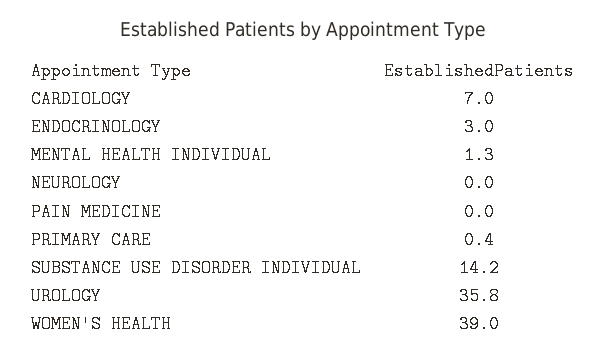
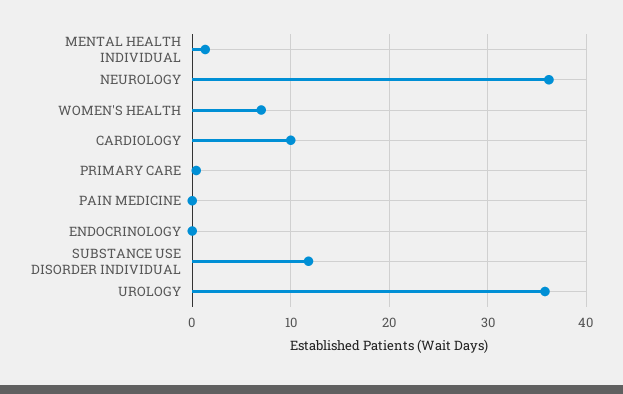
CARDIOLOGY: 7 -> 10
ENDOCRINOLOGY: 3 -> 0
NEUROLOGY: 0 -> 36
SUBSTANCE USE DISORDER INDIVIDUAL: 14.2 -> 12
WOMEN'S HEALTH: 39 -> 7

